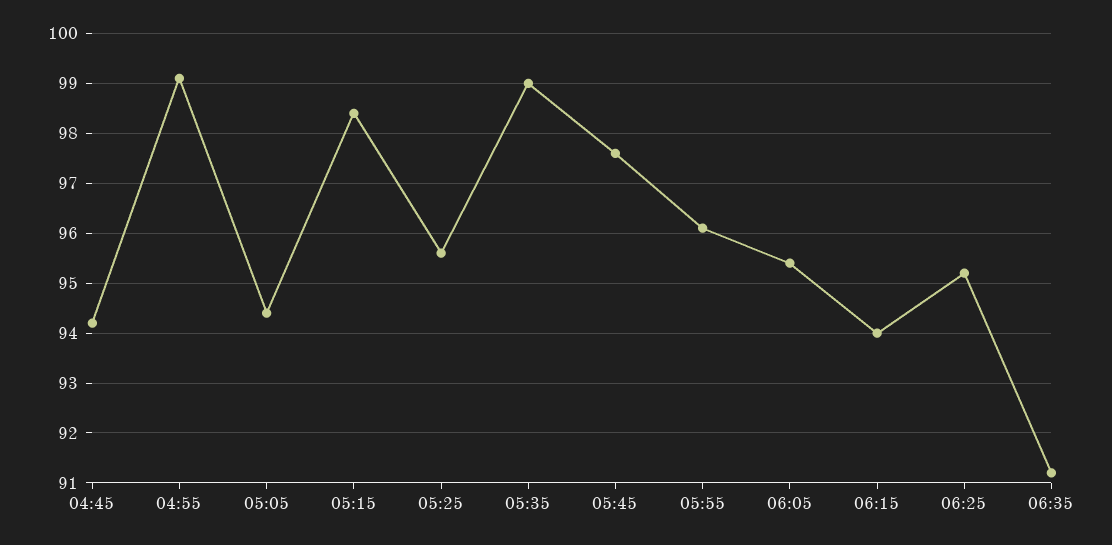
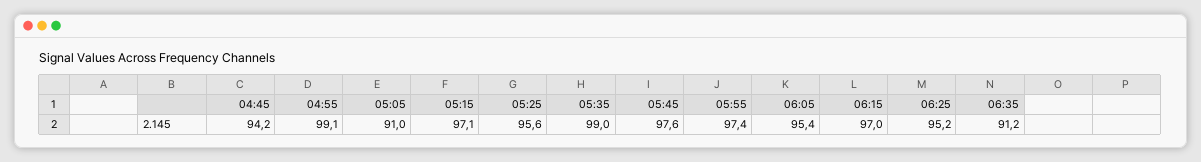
05:05: 94.5 -> 91
05:15: 98.5 -> 97.1
05:55: 96 -> 97.4
06:15: 94 -> 97

